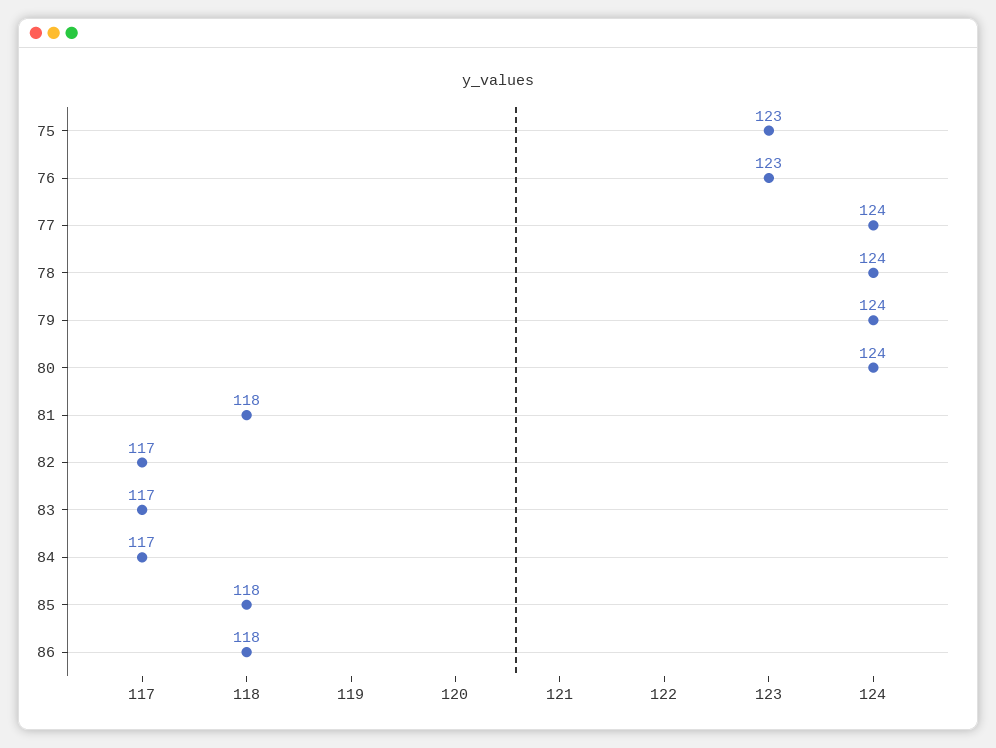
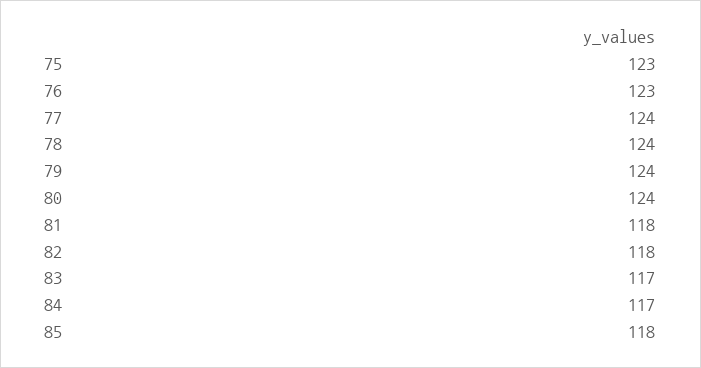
82: 117 -> 118
86: 118 -> none

